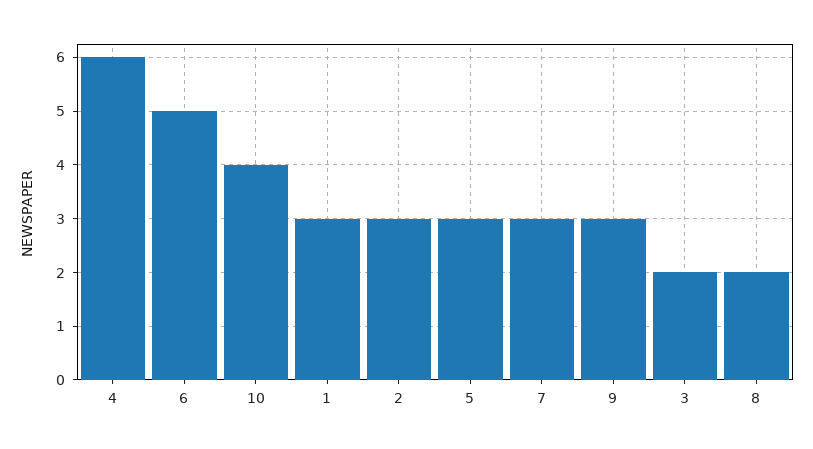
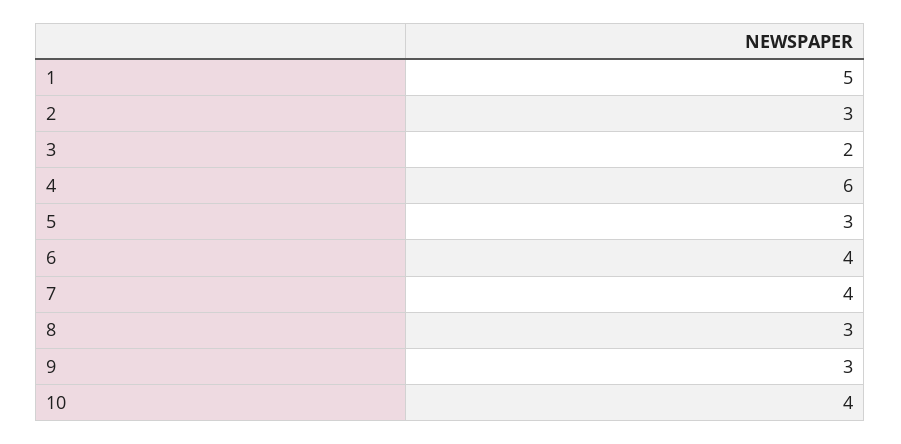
6: 5 -> 4
1: 3 -> 5
7: 3 -> 4
8: 2 -> 3

